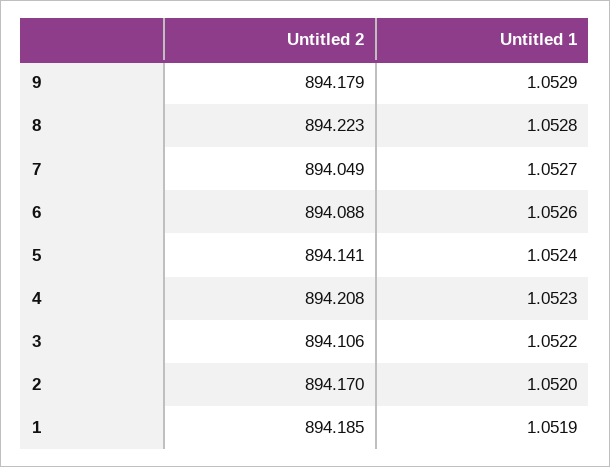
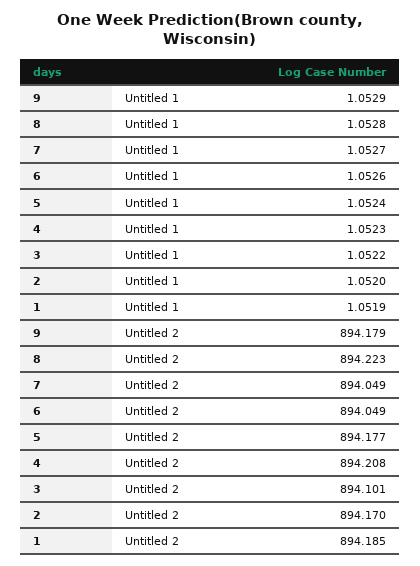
Untitled 2, 6: 894.088 -> 894.049
Untitled 2, 5: 894.141 -> 894.177
Untitled 2, 3: 894.106 -> 894.101

